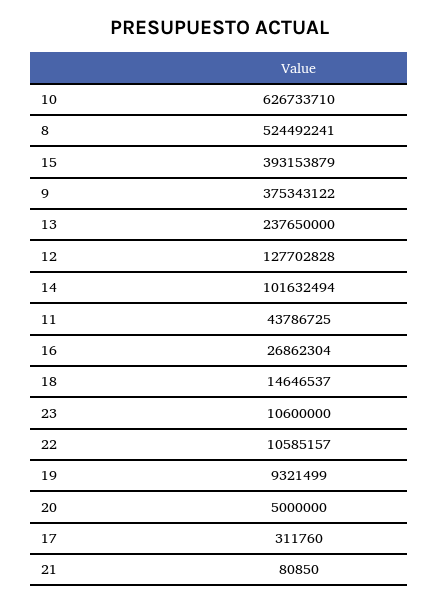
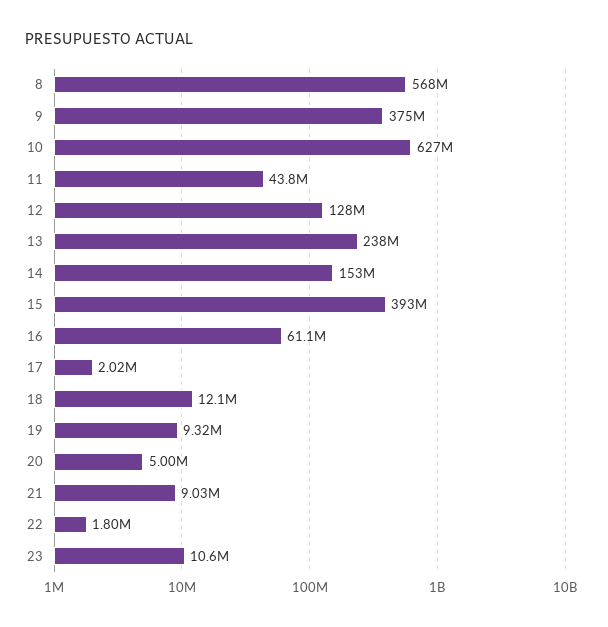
8: 524492241 -> 568000000
14: 101632494 -> 153000000
16: 26862304 -> 61100000
18: 14646537 -> 12100000
22: 10585157 -> 1800000
17: 311760 -> 2020000
21: 80850 -> 9030000

